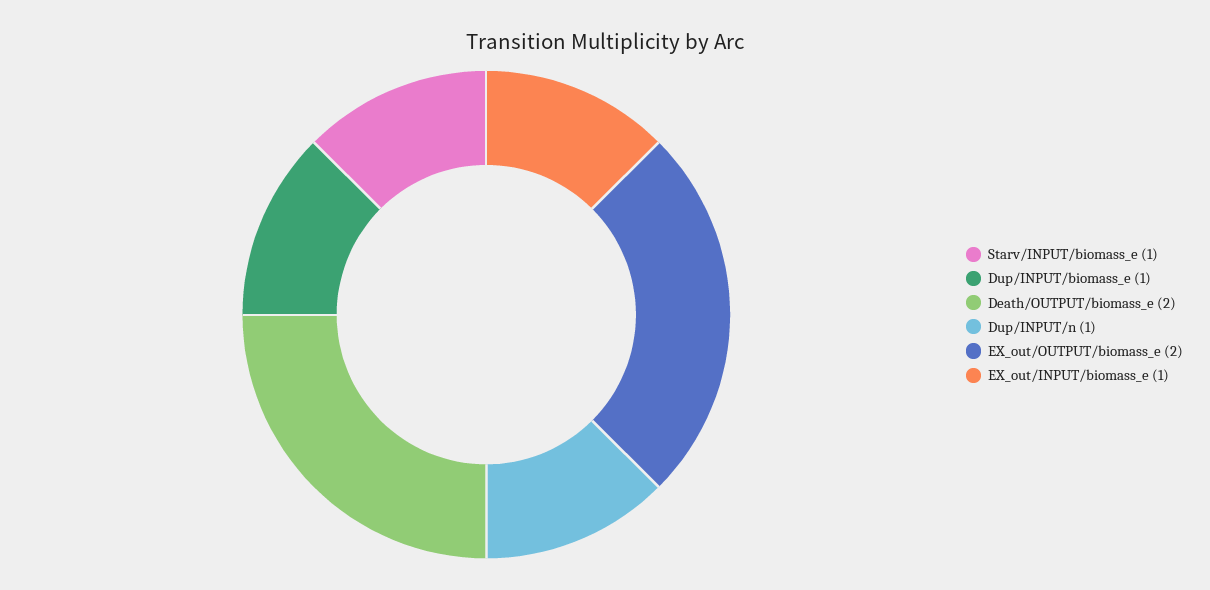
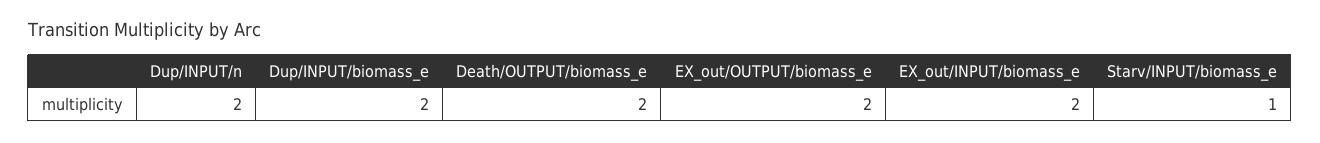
Dup/INPUT/biomass_e: 1 -> 2
Dup/INPUT/n: 1 -> 2
EX_out/INPUT/biomass_e: 1 -> 2

